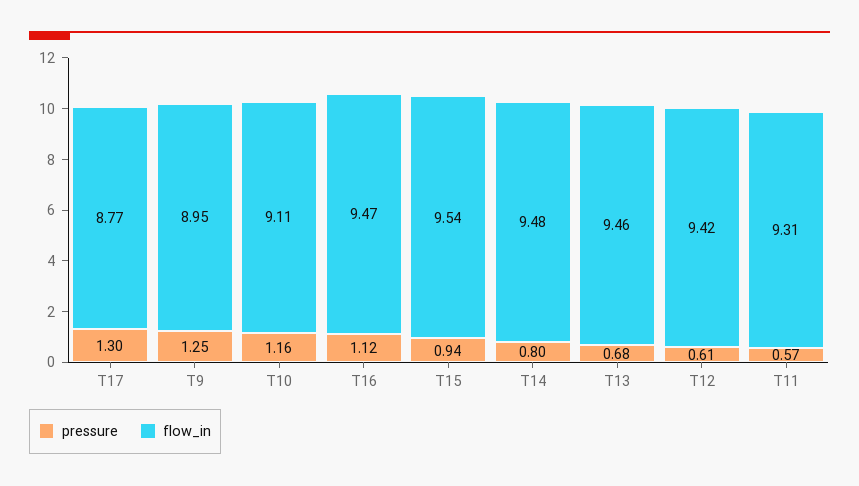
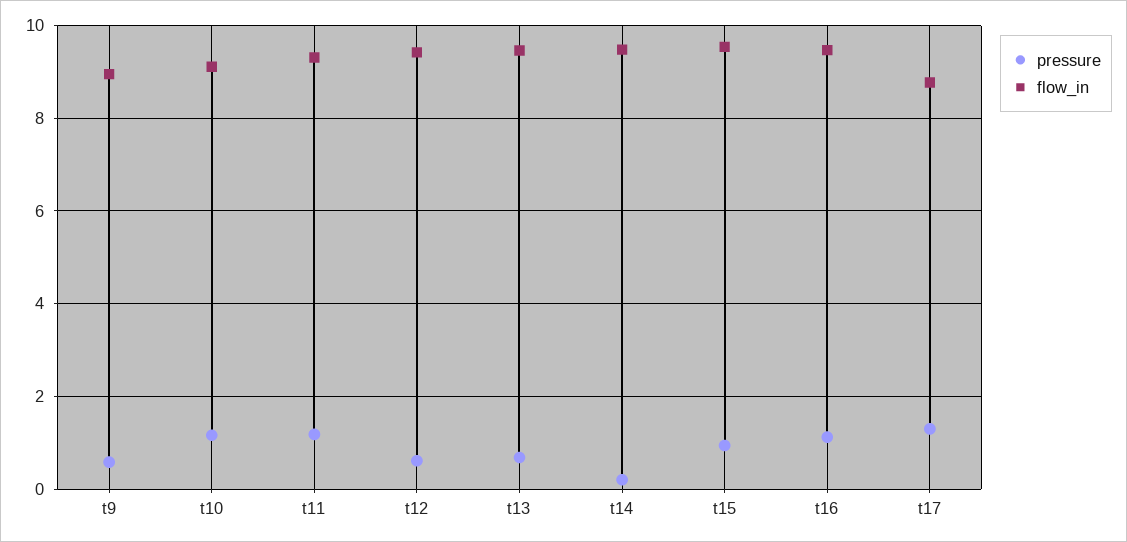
pressure, T9: 1.25 -> 0.6
pressure, T14: 0.8 -> 0.2
pressure, T11: 0.57 -> 1.2

